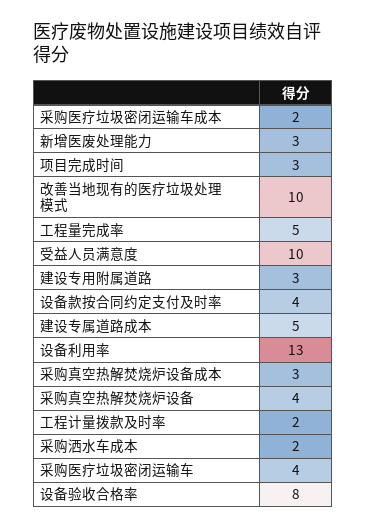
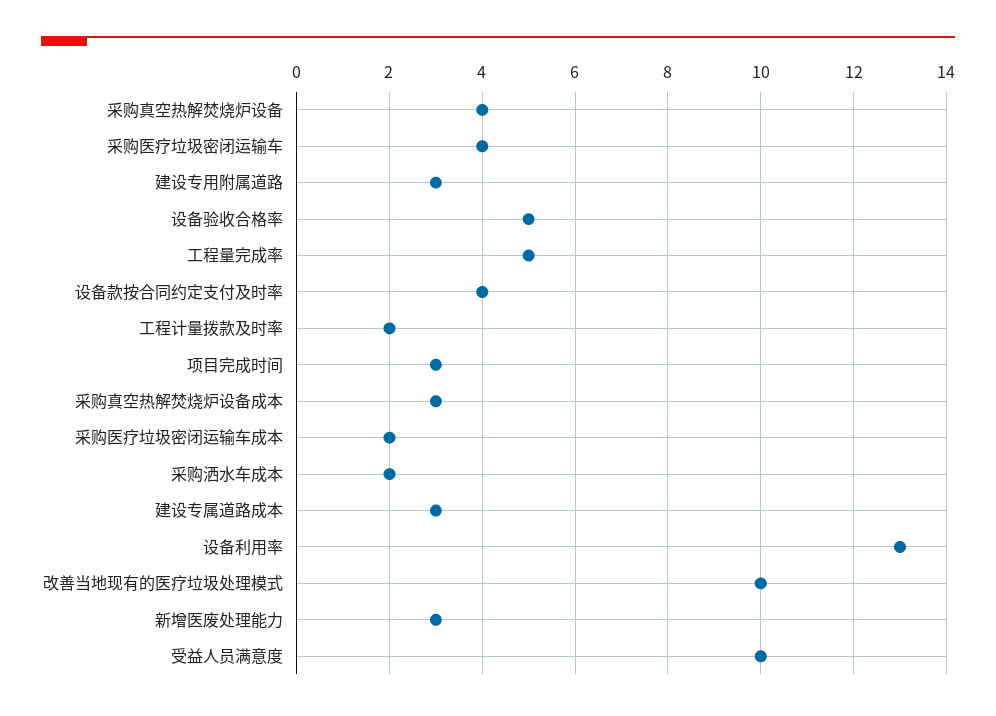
建设专属道路成本: 5 -> 3
设备验收合格率: 8 -> 5

